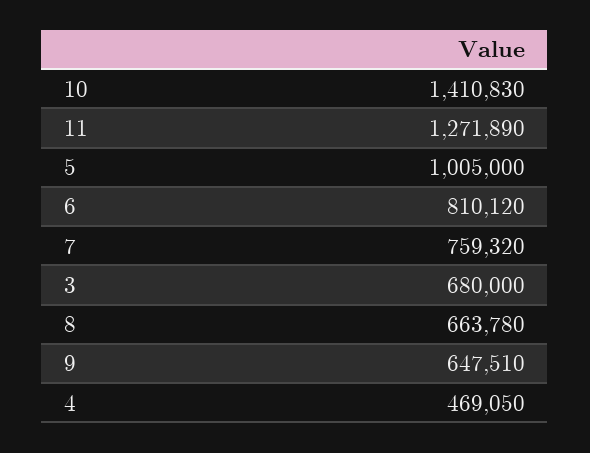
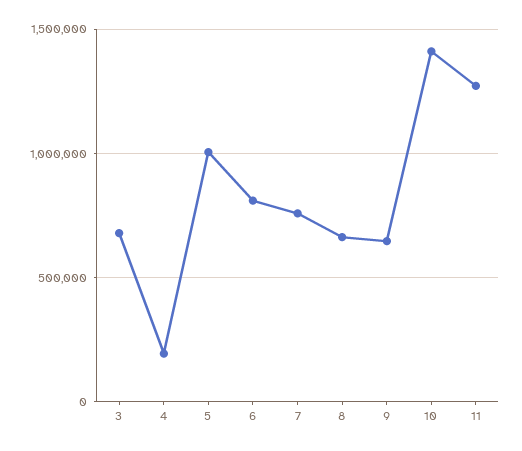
4: 469050 -> 200000

